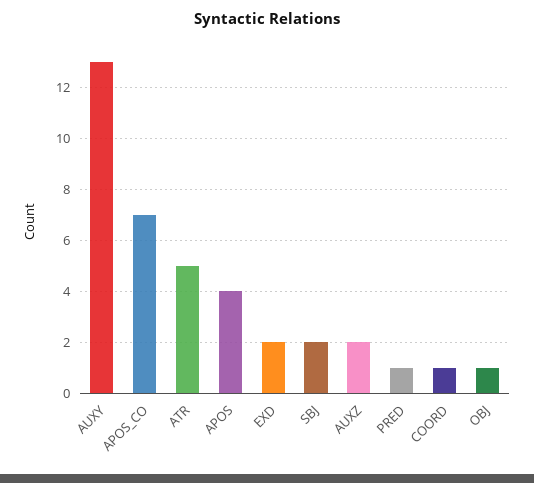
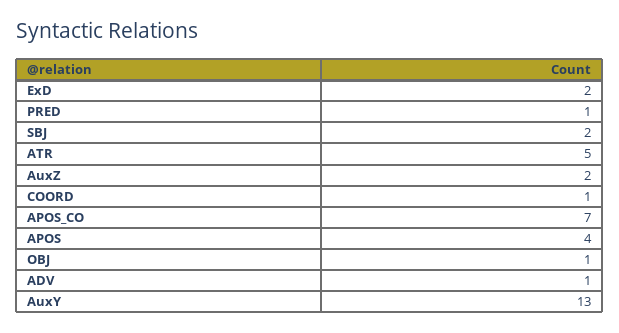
ADV: none -> 1

